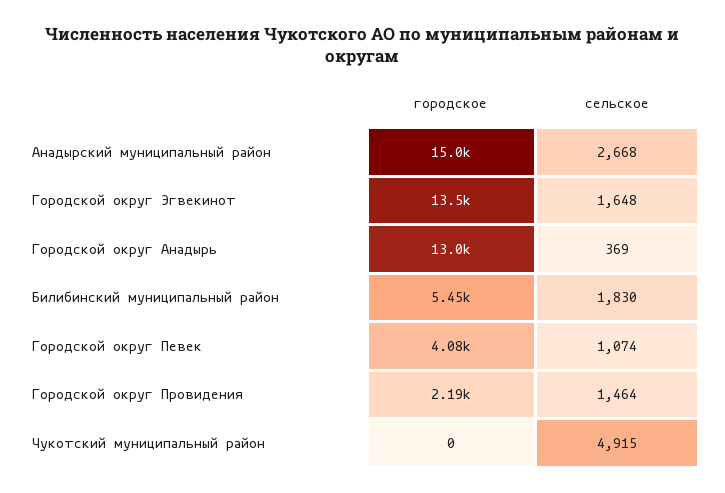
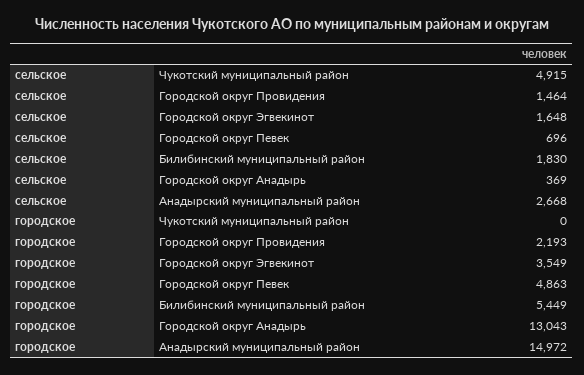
городское, Городской округ Эгвекинот: 13500 -> 3549
городское, Городской округ Певек: 4080 -> 4863
сельское, Городской округ Певек: 1074 -> 696

